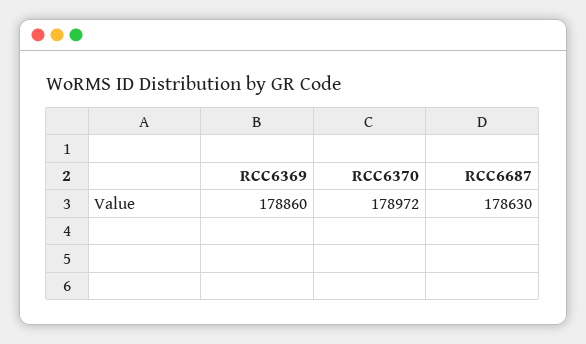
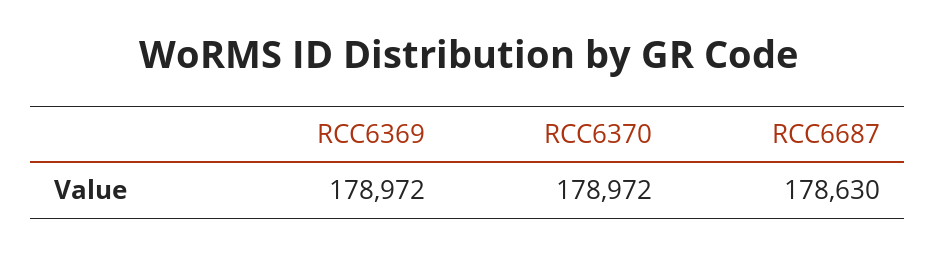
RCC6369: 178860 -> 178972

